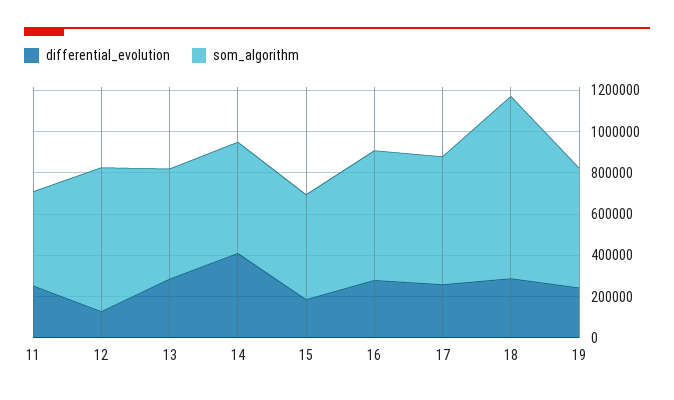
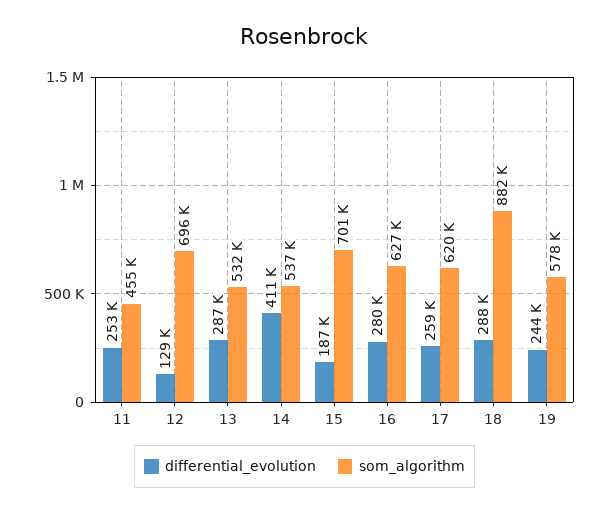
som_algorithm, 15: 500000 -> 701000

